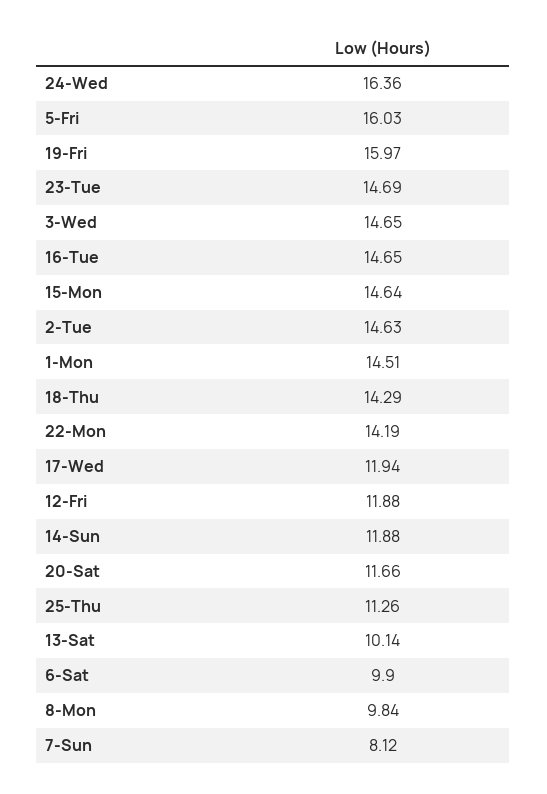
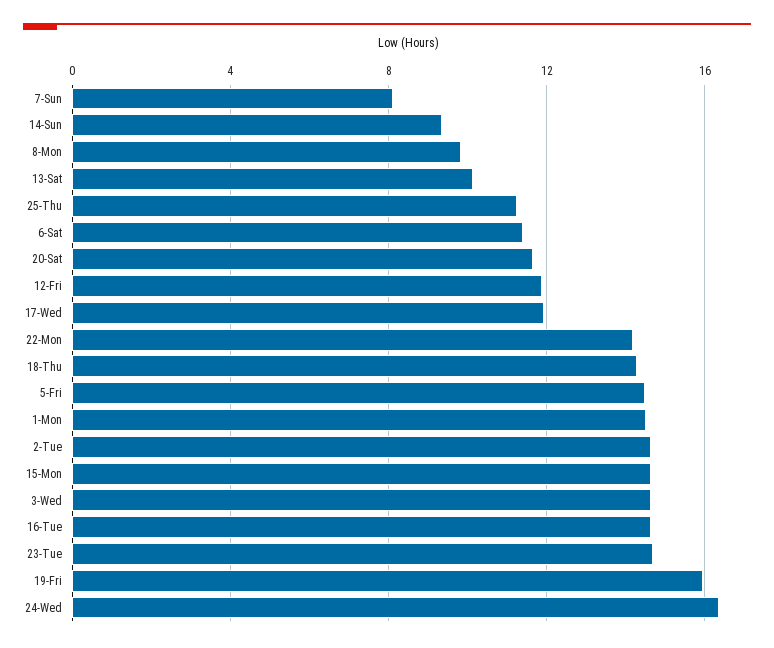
5-Fri: 16.03 -> 14.5
14-Sun: 11.88 -> 9.5
6-Sat: 9.9 -> 11.5

